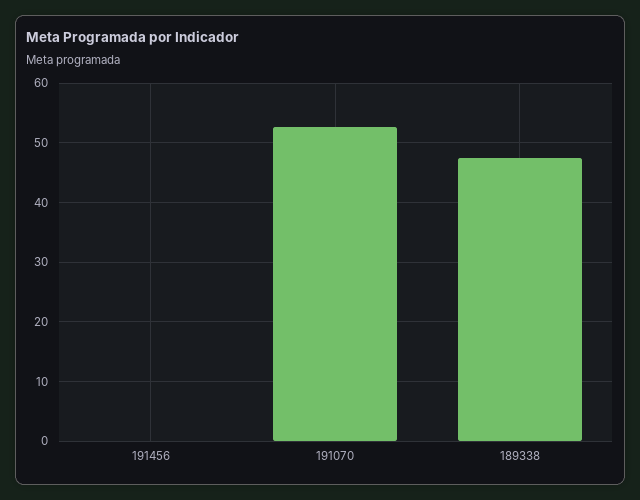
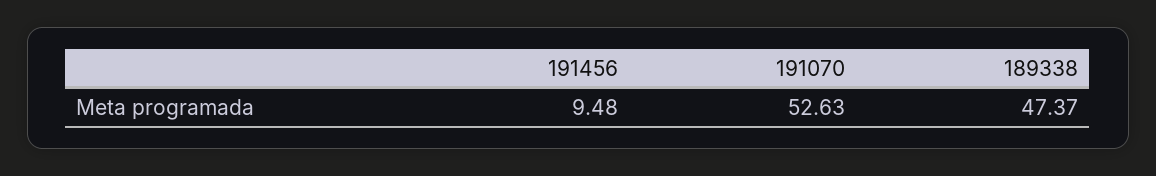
191456: 0 -> 9.48

